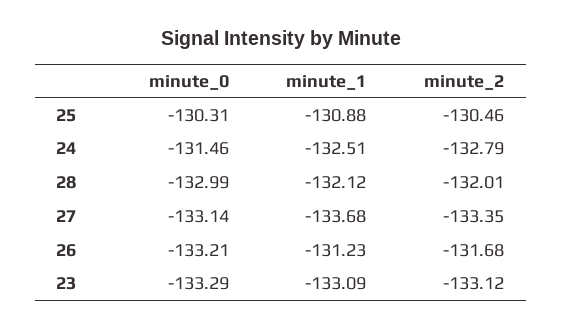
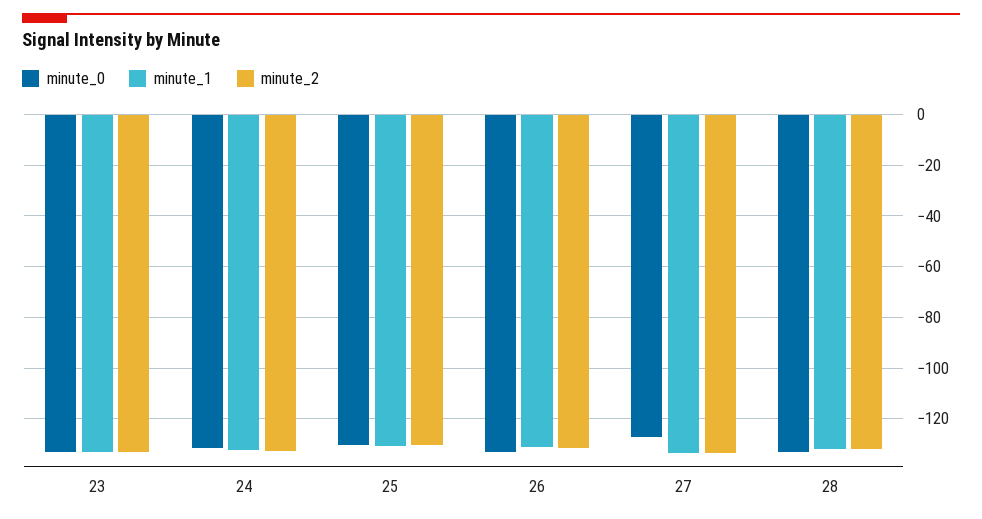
minute_0, 27: -133.14 -> -127.5

